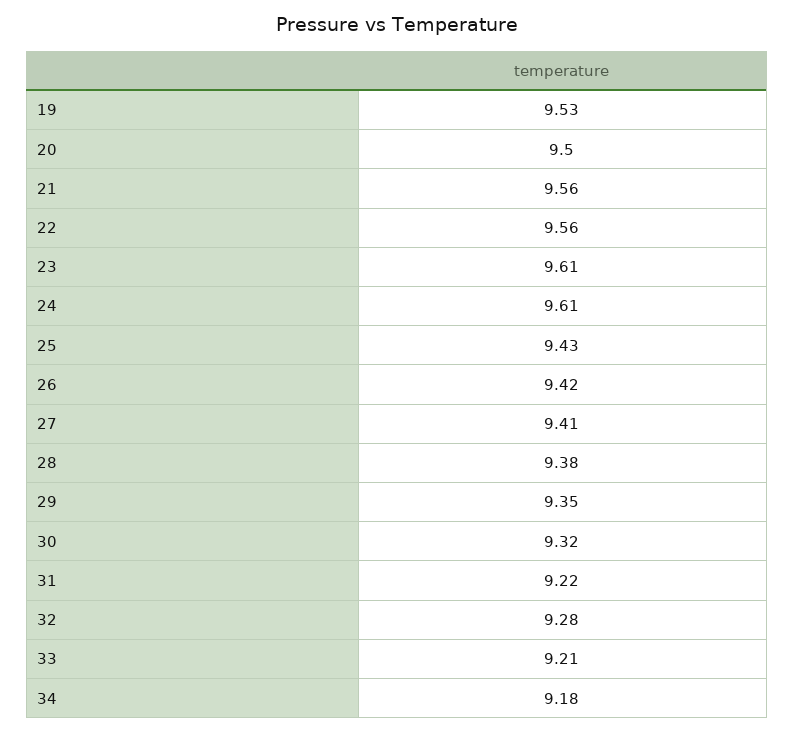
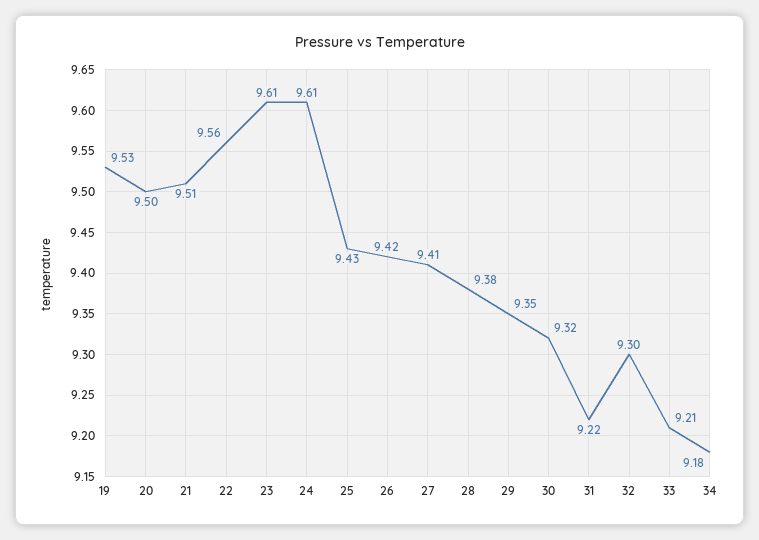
21: 9.56 -> 9.51
32: 9.28 -> 9.3

